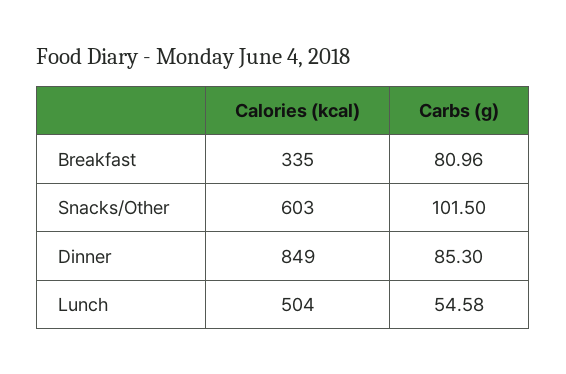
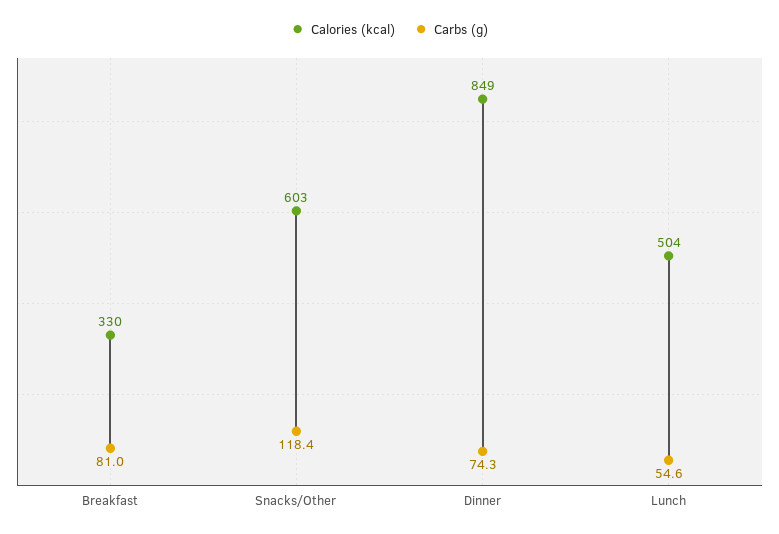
Calories (kcal), Breakfast: 335 -> 330
Carbs (g), Snacks/Other: 101.5 -> 118.4
Carbs (g), Dinner: 85.3 -> 74.3

